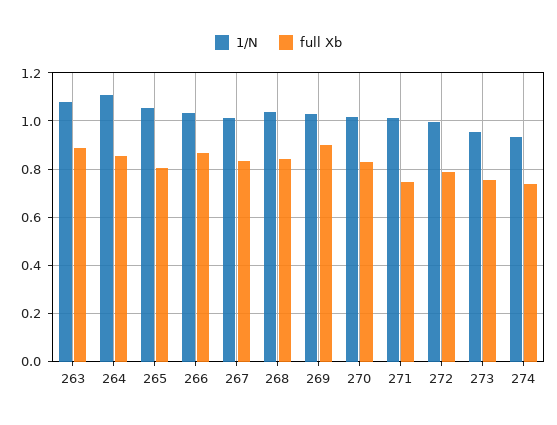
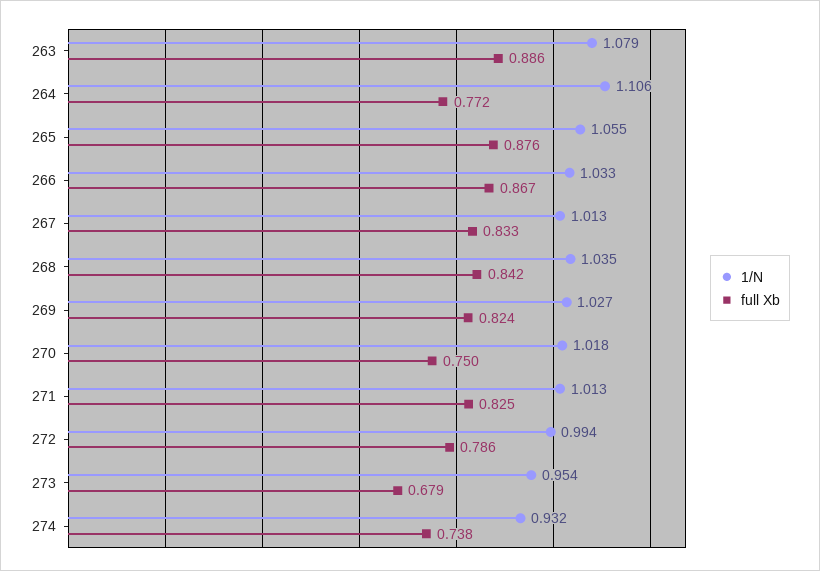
full Xb, 264: 0.85 -> 0.772
full Xb, 265: 0.8 -> 0.876
full Xb, 269: 0.9 -> 0.824
full Xb, 270: 0.825 -> 0.75
full Xb, 271: 0.75 -> 0.825
full Xb, 273: 0.75 -> 0.679

